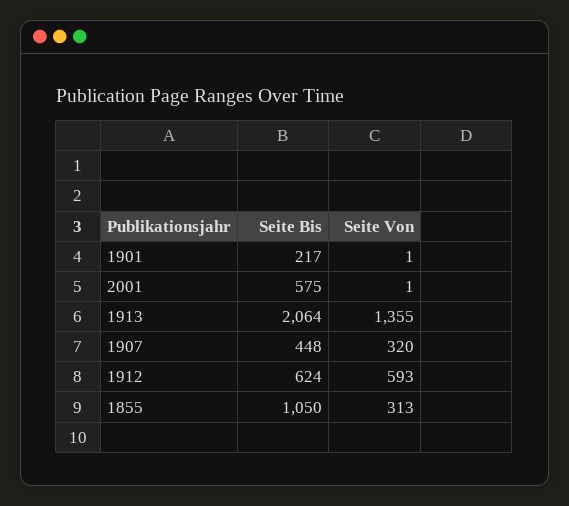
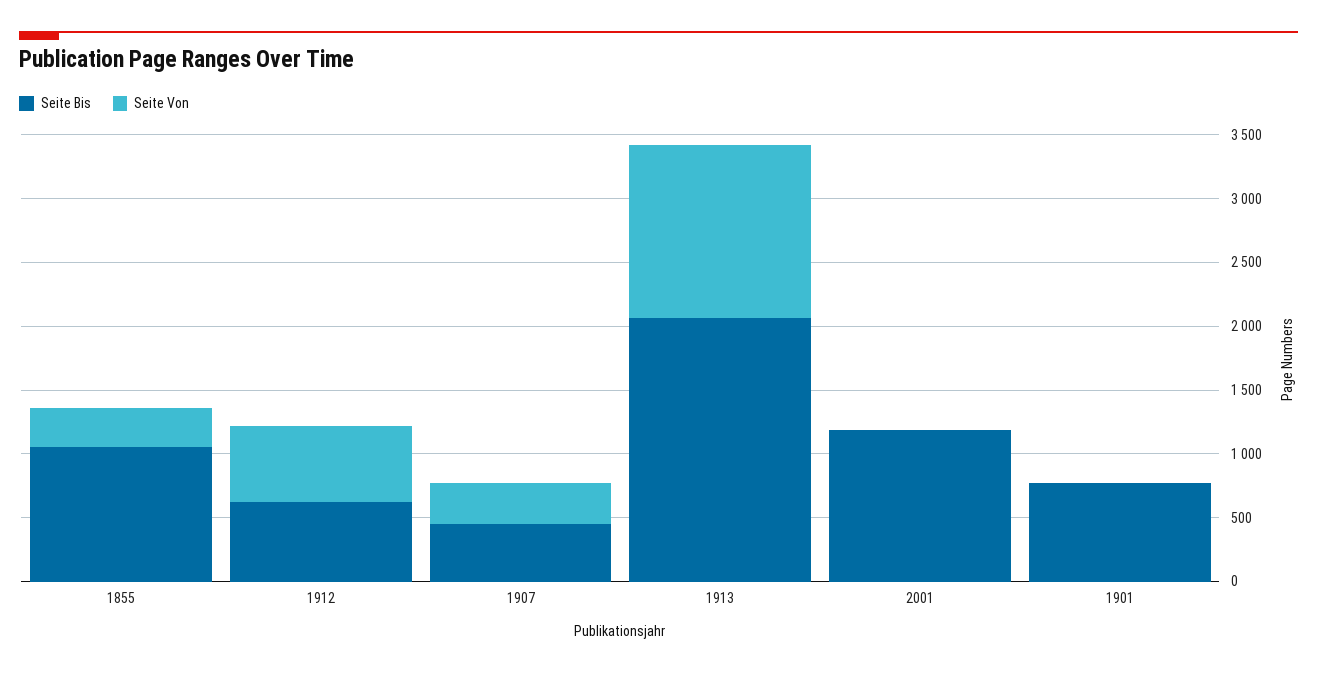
Seite Bis, 1901: 217 -> 800
Seite Bis, 2001: 575 -> 1200

